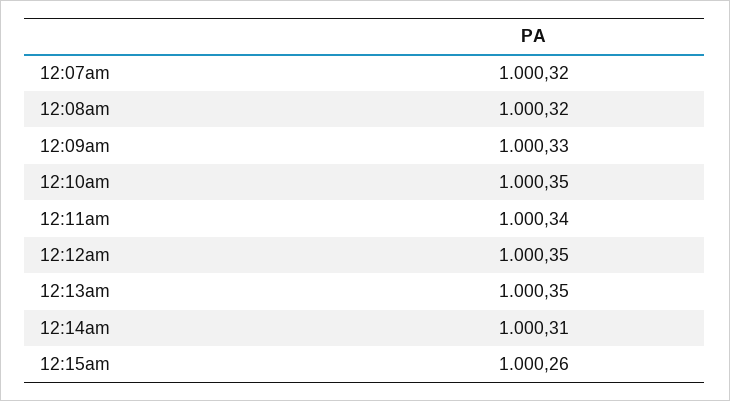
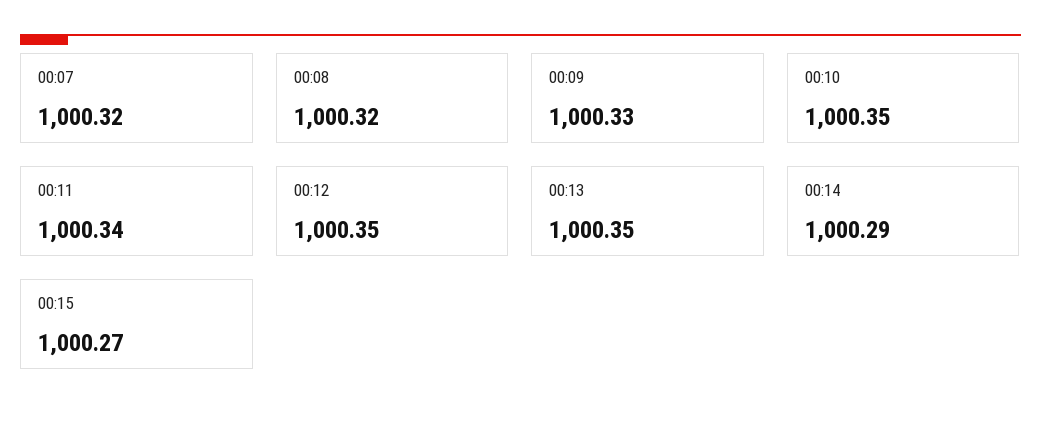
12:14am: 1000.31 -> 1000.29
12:15am: 1000.26 -> 1000.27

